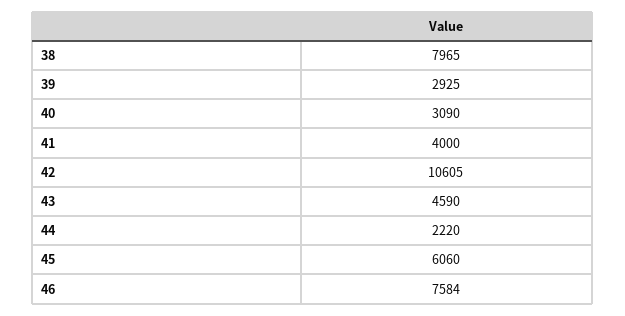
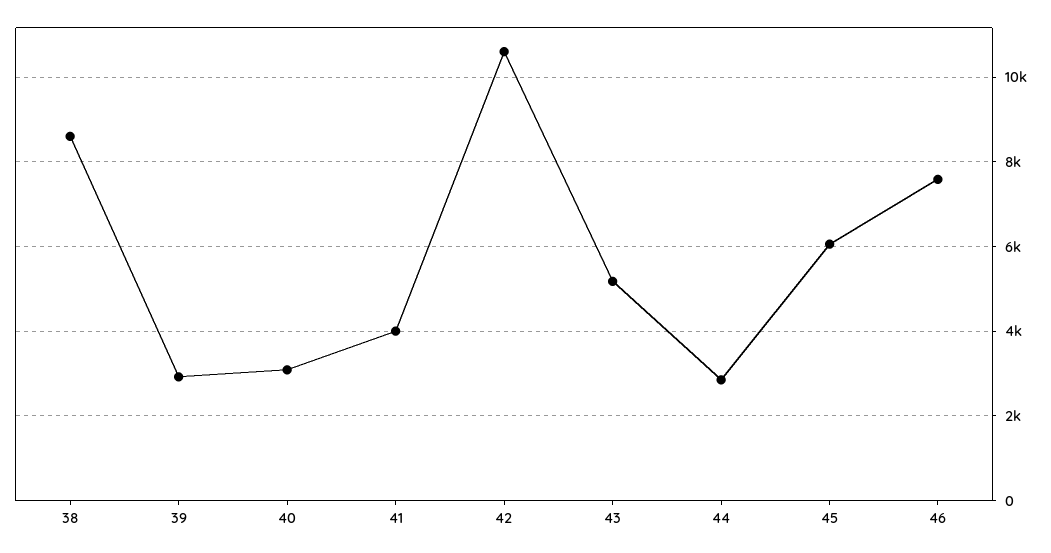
38: 7965 -> 8600
43: 4590 -> 5200
44: 2220 -> 2800

